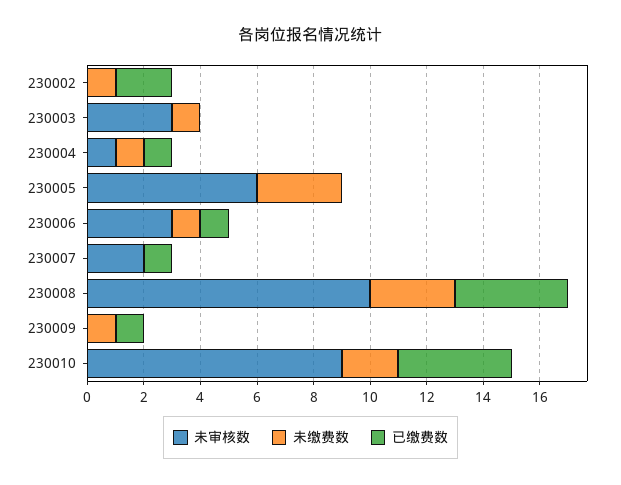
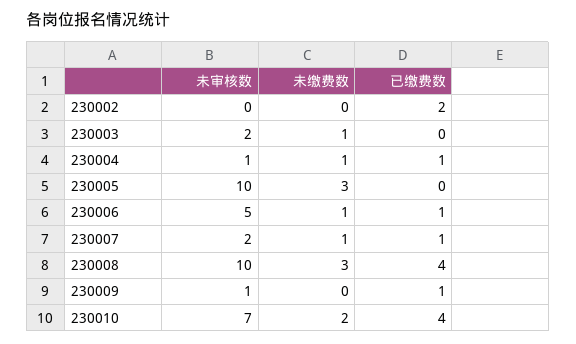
未缴费数, 230002: 1 -> 0
未审核数, 230003: 3 -> 2
未审核数, 230005: 6 -> 10
未审核数, 230006: 3 -> 5
未缴费数, 230007: 0 -> 1
未审核数, 230009: 0 -> 1
未缴费数, 230009: 1 -> 0
未审核数, 230010: 9 -> 7

